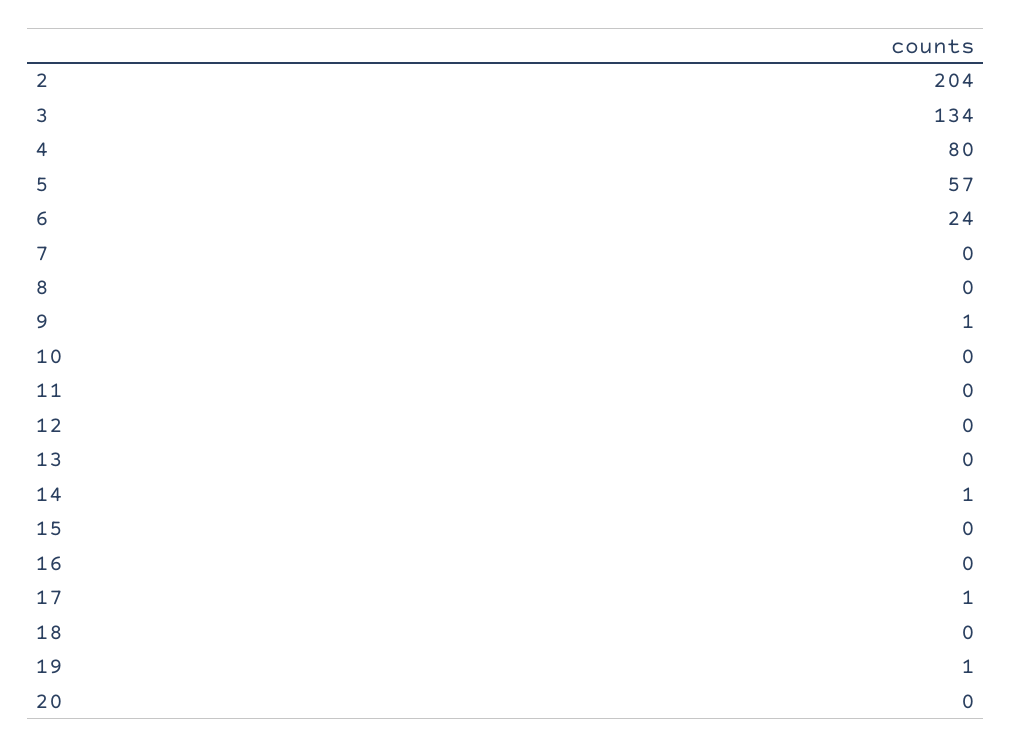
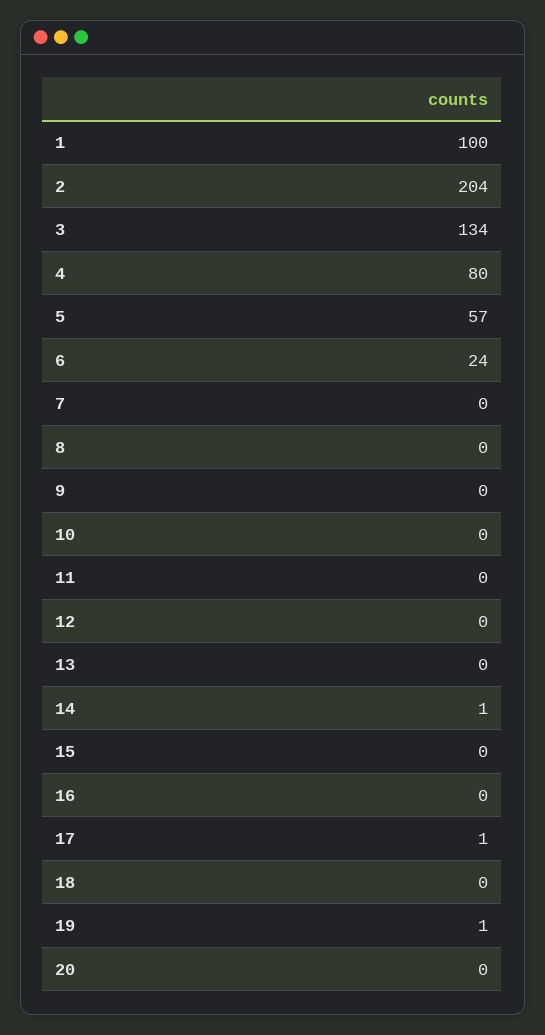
9: 1 -> 0
1: none -> 100

